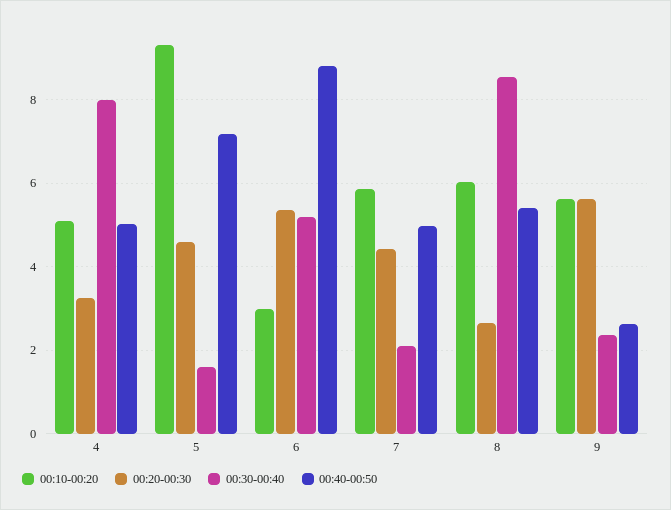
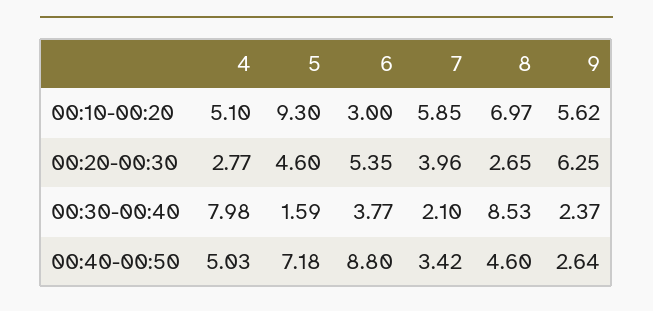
00:20-00:30, 4: 3.2 -> 2.77
00:30-00:40, 6: 5.2 -> 3.77
00:20-00:30, 7: 4.4 -> 3.96
00:40-00:50, 7: 5 -> 3.42
00:10-00:20, 8: 6 -> 6.97
00:40-00:50, 8: 5.4 -> 4.6
00:20-00:30, 9: 5.6 -> 6.25

